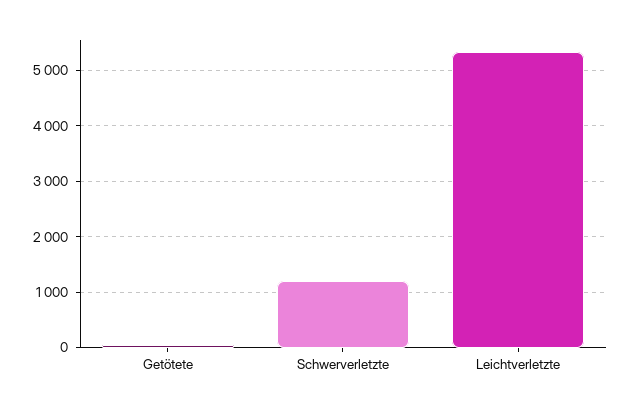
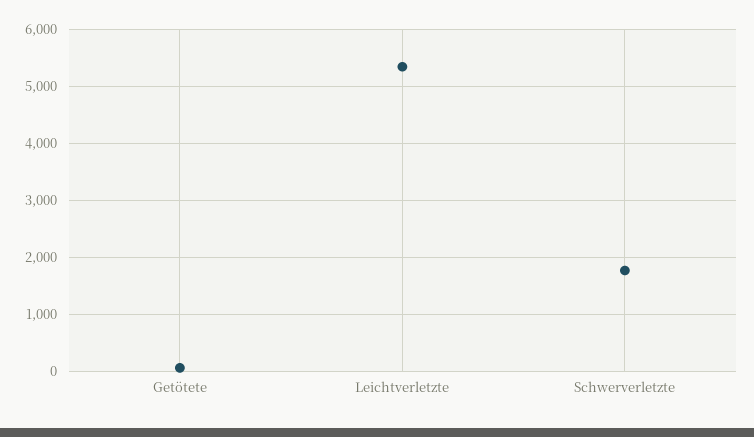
Schwerverletzte: 1200 -> 1800

